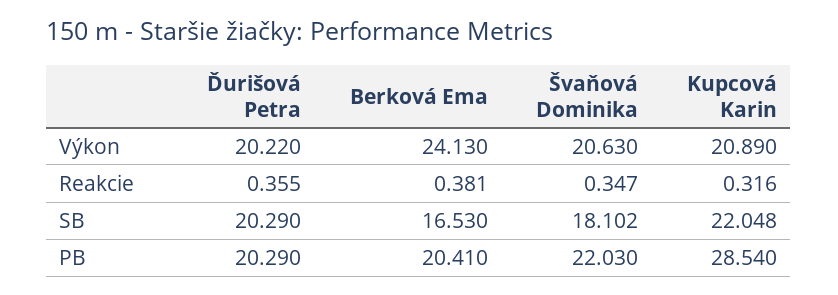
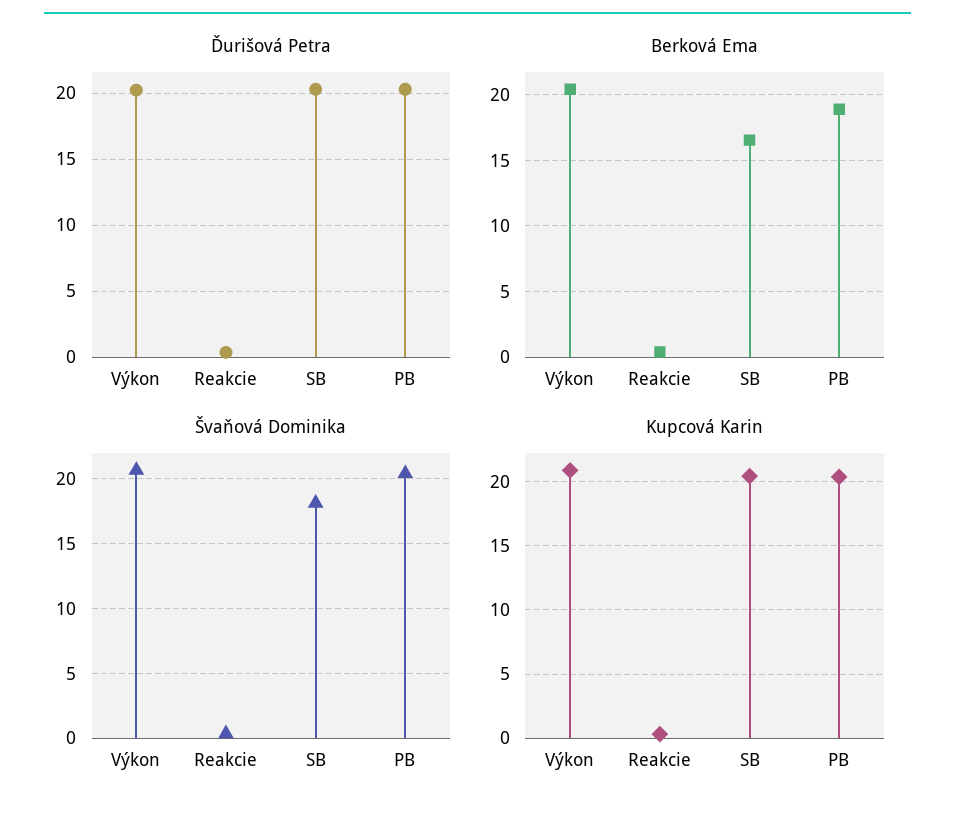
Berková Ema, Výkon: 24.13 -> 20.5
Kupcová Karin, SB: 22.048 -> 20.5
Berková Ema, PB: 20.41 -> 19
Švaňová Dominika, PB: 22.03 -> 20.5
Kupcová Karin, PB: 28.54 -> 20.5

